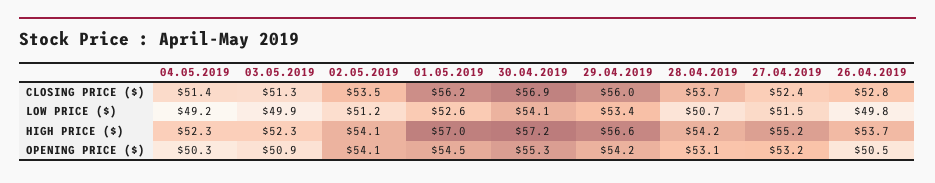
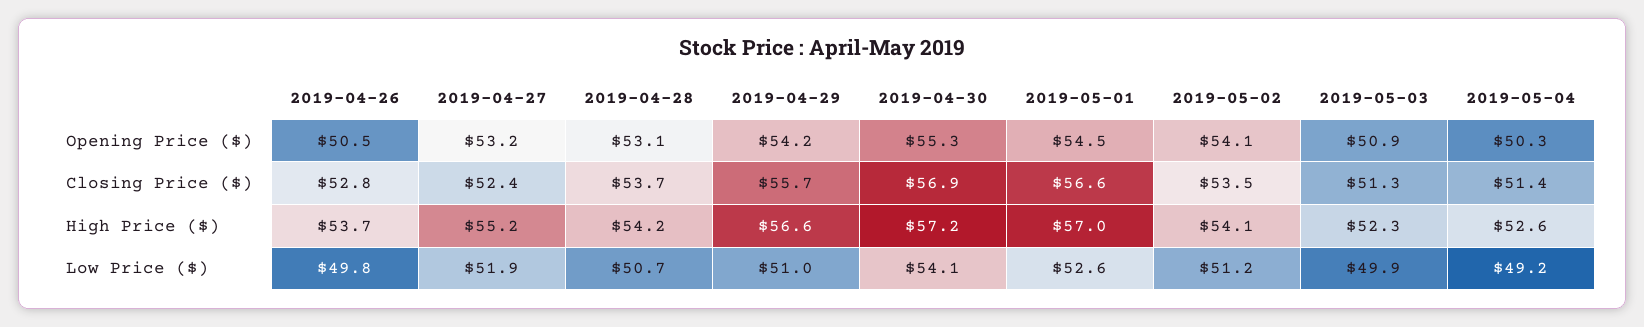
01.05.2019, CLOSING PRICE ($): 56.2 -> 56.6
29.04.2019, CLOSING PRICE ($): 56 -> 55.7
29.04.2019, LOW PRICE ($): 53.4 -> 51
27.04.2019, LOW PRICE ($): 51.5 -> 51.9
04.05.2019, HIGH PRICE ($): 52.3 -> 52.6

